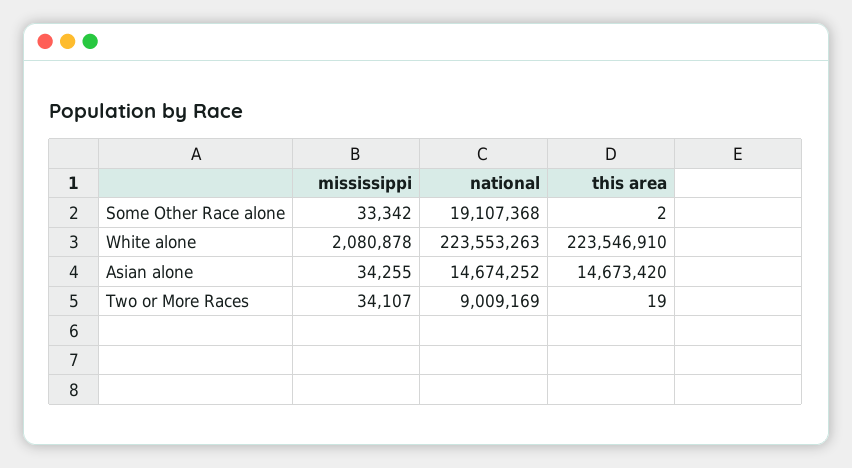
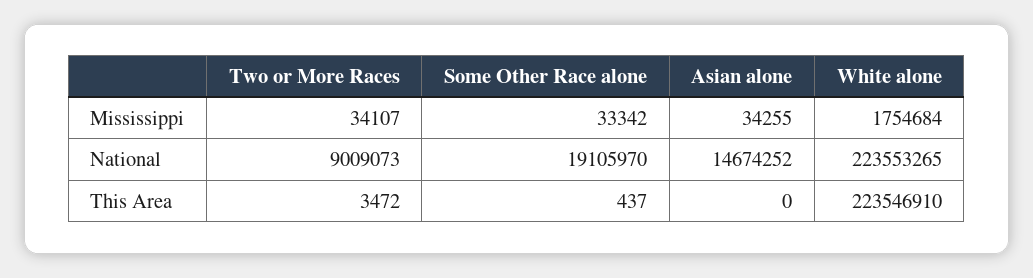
national, Some Other Race alone: 19107368 -> 19105970
this area, Some Other Race alone: 2 -> 437
mississippi, White alone: 2080878 -> 1754684
national, White alone: 223553263 -> 223553265
this area, Asian alone: 14673420 -> 0
national, Two or More Races: 9009169 -> 9009073
this area, Two or More Races: 19 -> 3472

